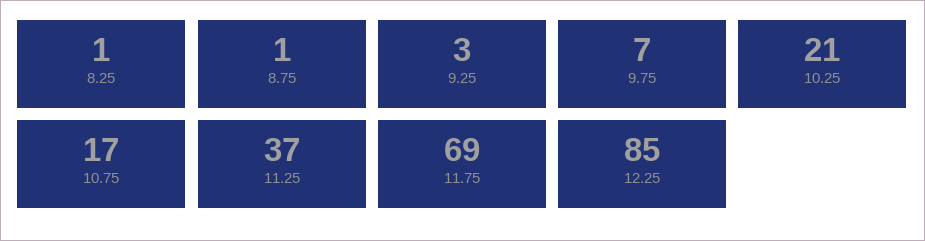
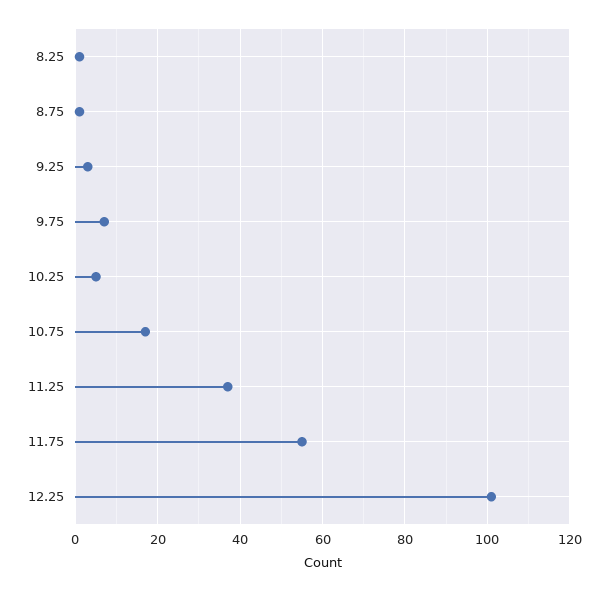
10.25: 21 -> 5
11.75: 69 -> 55
12.25: 85 -> 100

